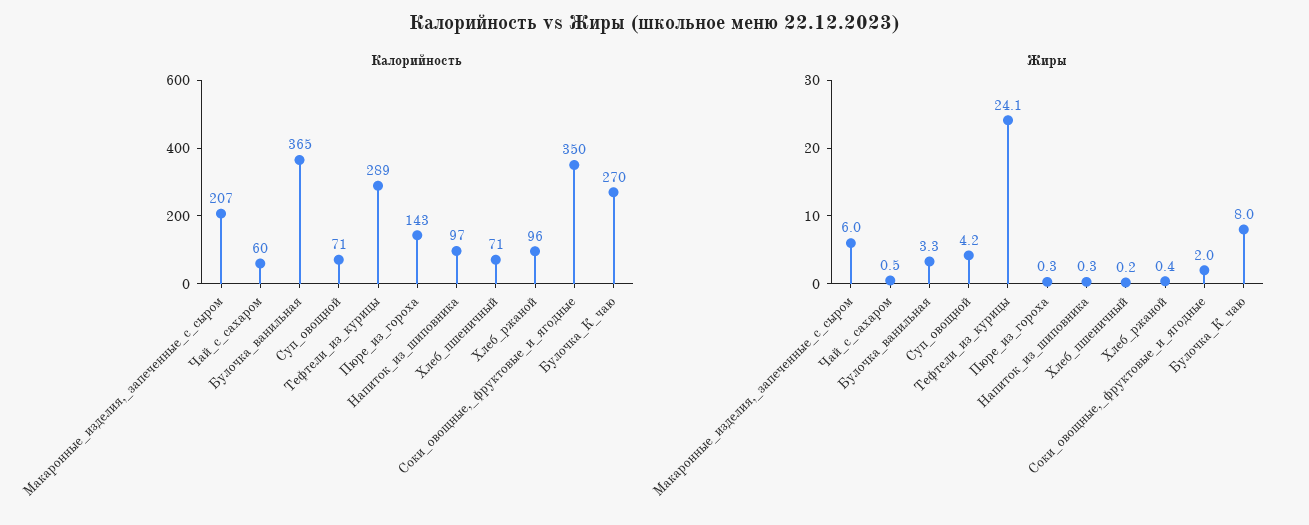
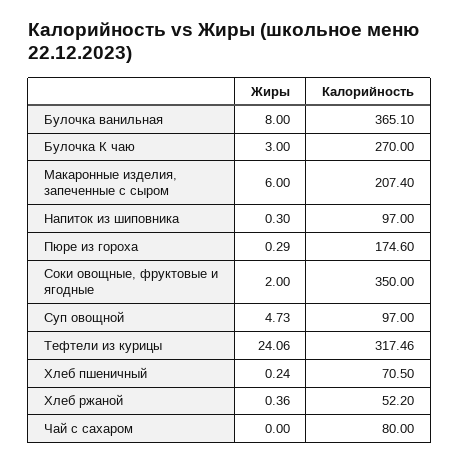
Калорийность, Чай_с_сахаром: 60 -> 80
Калорийность, Суп_овощной: 71 -> 97
Калорийность, Тефтели_из_курицы: 289 -> 317.46
Калорийность, Пюре_из_гороха: 143 -> 174.6
Калорийность, Хлеб_ржаной: 96 -> 52.2
Жиры, Чай_с_сахаром: 0.5 -> 0
Жиры, Булочка_ванильная: 3.3 -> 8
Жиры, Суп_овощной: 4.2 -> 4.73
Жиры, Булочка_К_чаю: 8 -> 3

